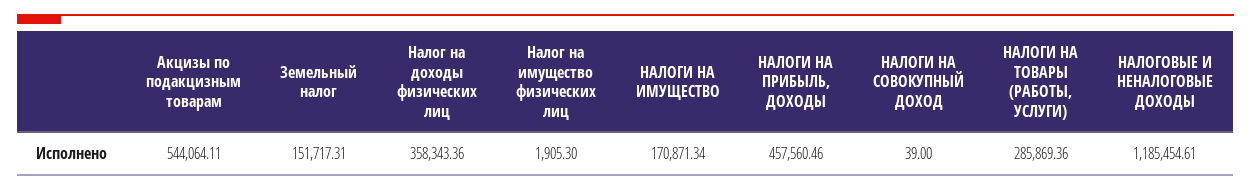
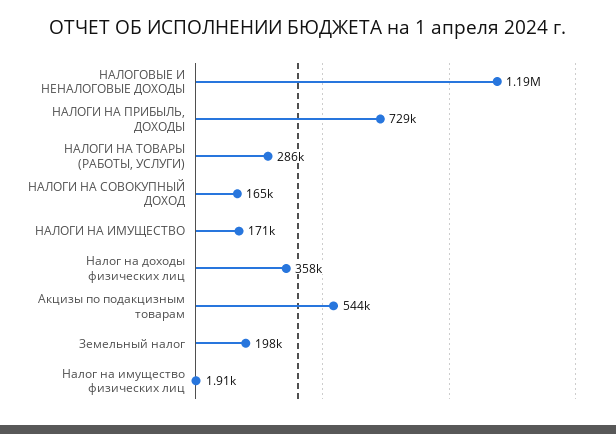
Земельный налог: 151717.31 -> 198000
НАЛОГИ НА ПРИБЫЛЬ, ДОХОДЫ: 457560.46 -> 729000
НАЛОГИ НА СОВОКУПНЫЙ ДОХОД: 39 -> 165000

